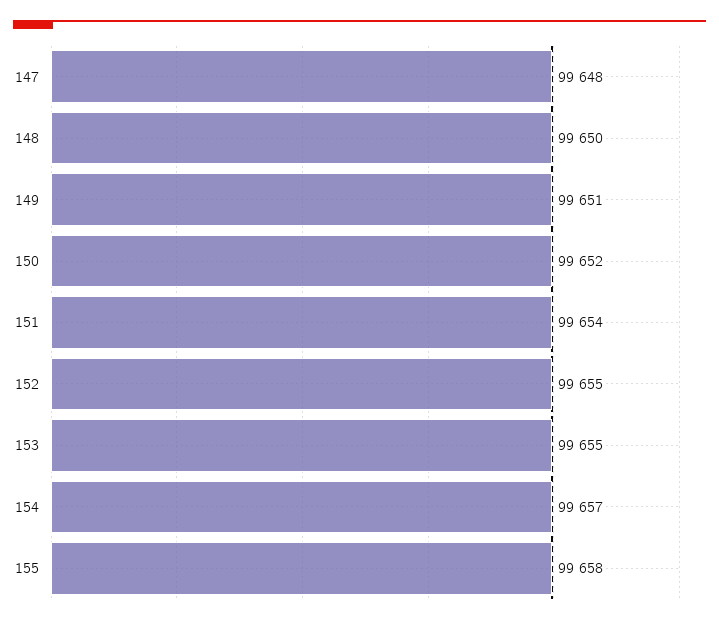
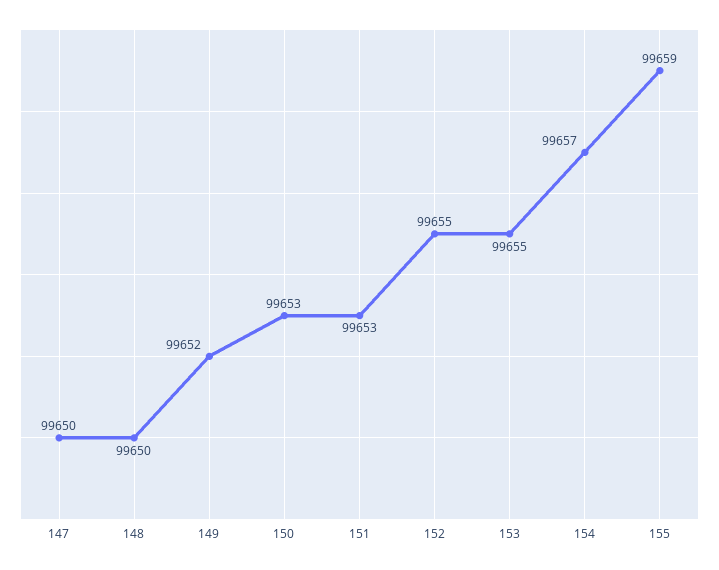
147: 99648 -> 99650
149: 99651 -> 99652
150: 99652 -> 99653
151: 99654 -> 99653
155: 99658 -> 99659

